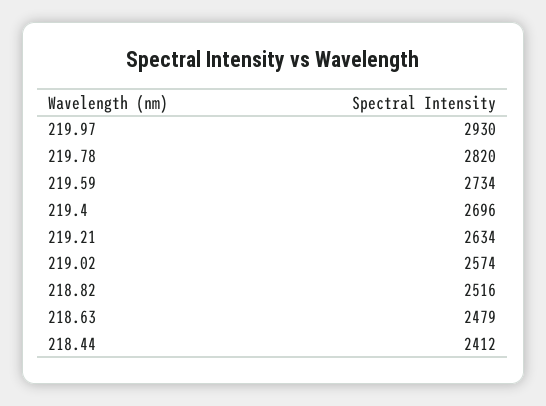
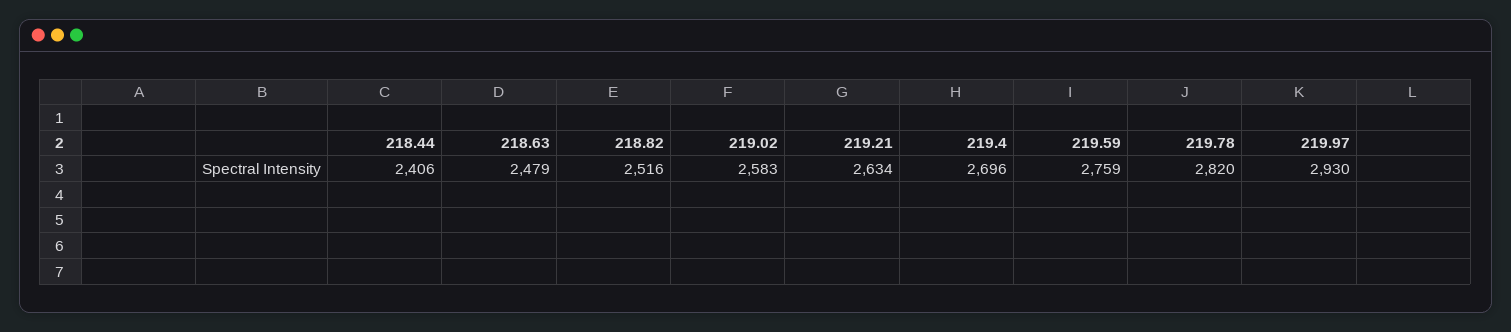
219.59: 2734 -> 2759
219.02: 2574 -> 2583
218.44: 2412 -> 2406

